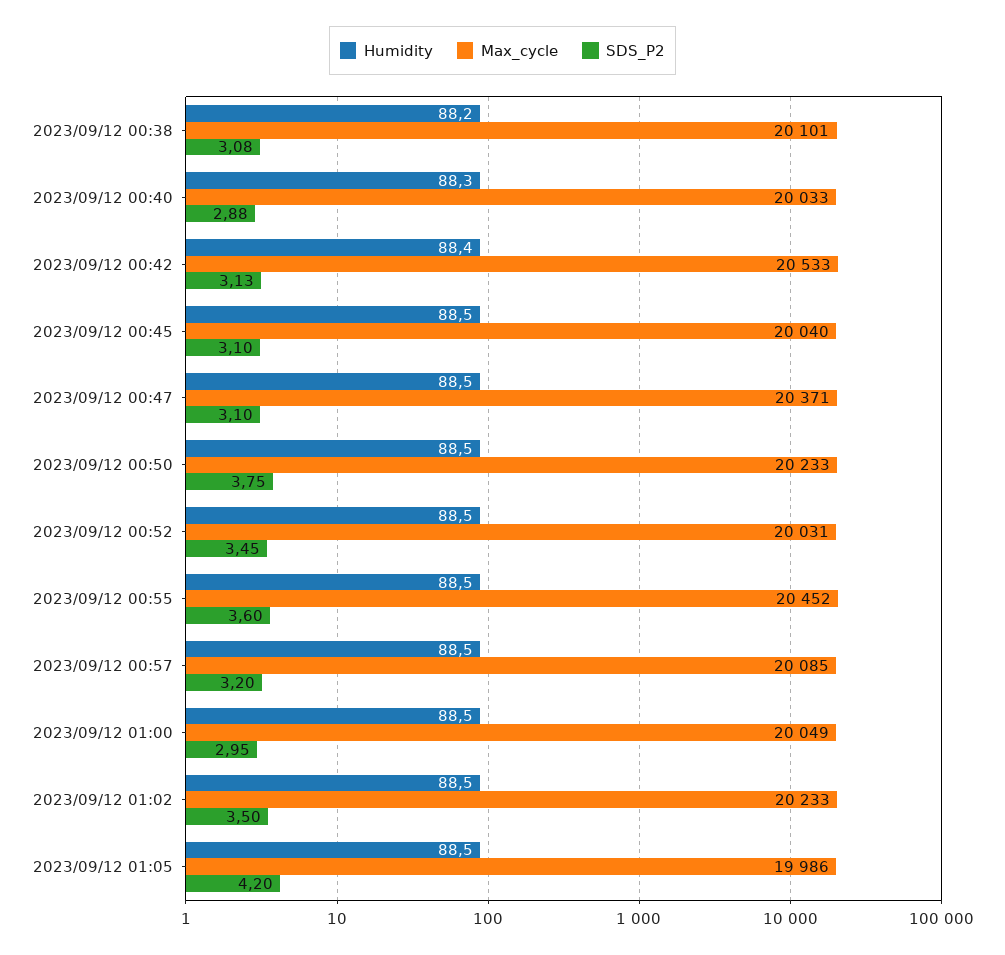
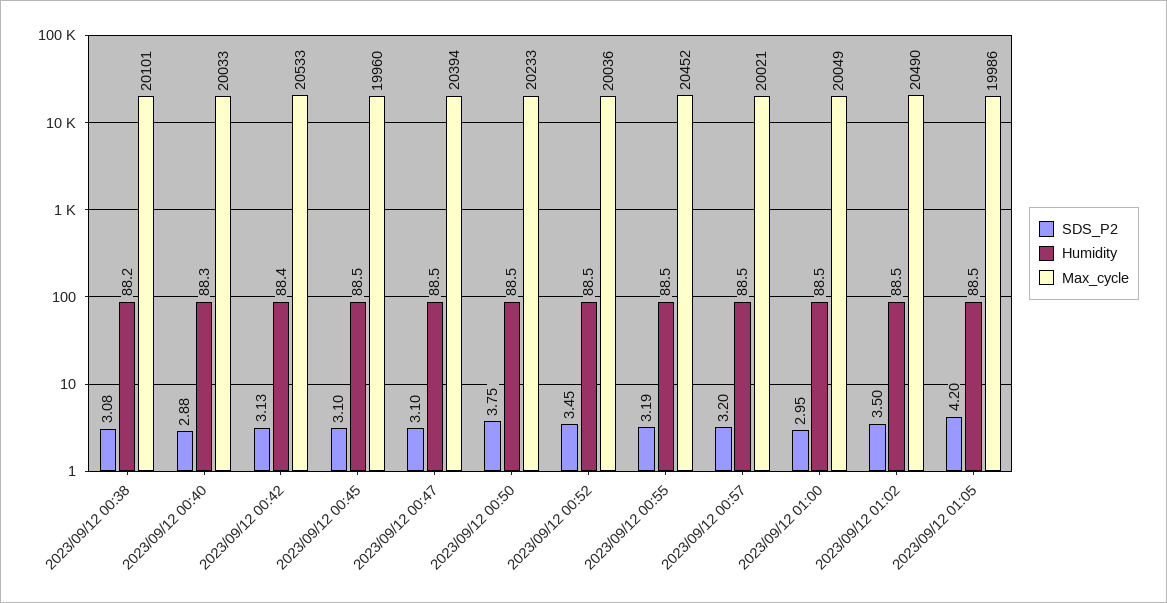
Max_cycle, 2023/09/12 00:45: 20040 -> 19960
Max_cycle, 2023/09/12 00:47: 20371 -> 20394
Max_cycle, 2023/09/12 00:52: 20031 -> 20036
SDS_P2, 2023/09/12 00:55: 3.6 -> 3.19
Max_cycle, 2023/09/12 00:57: 20085 -> 20021
Max_cycle, 2023/09/12 01:02: 20233 -> 20490

